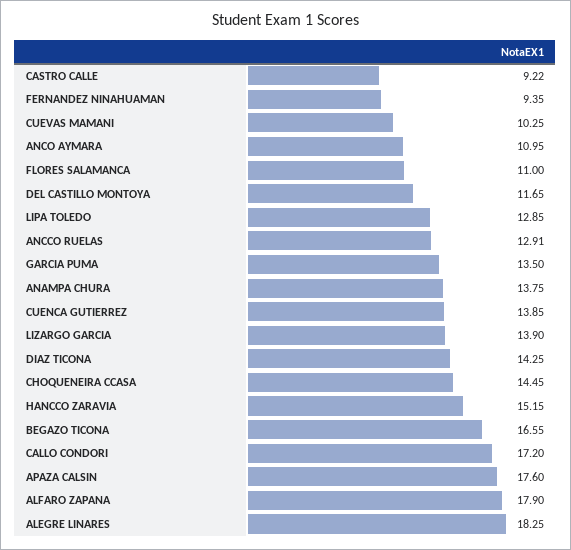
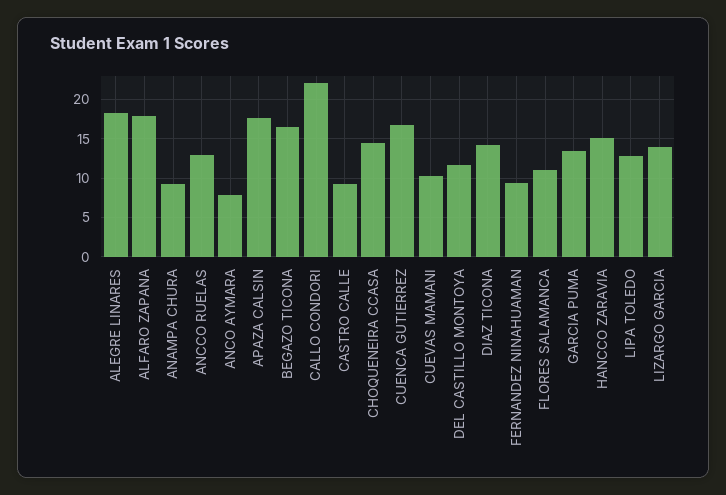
ANCO AYMARA: 10.95 -> 8
ANAMPA CHURA: 13.75 -> 9
CUENCA GUTIERREZ: 13.85 -> 17
CALLO CONDORI: 17.2 -> 22

